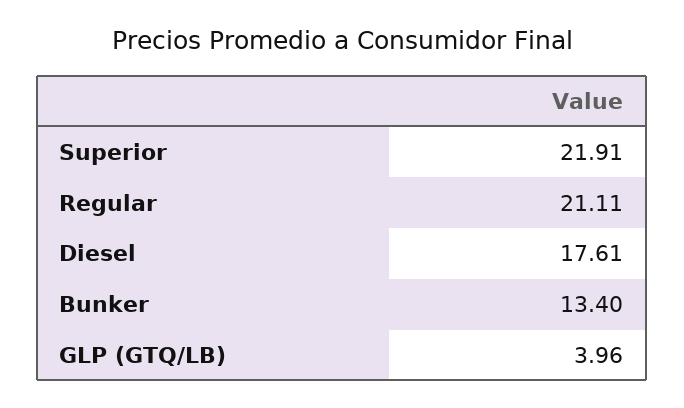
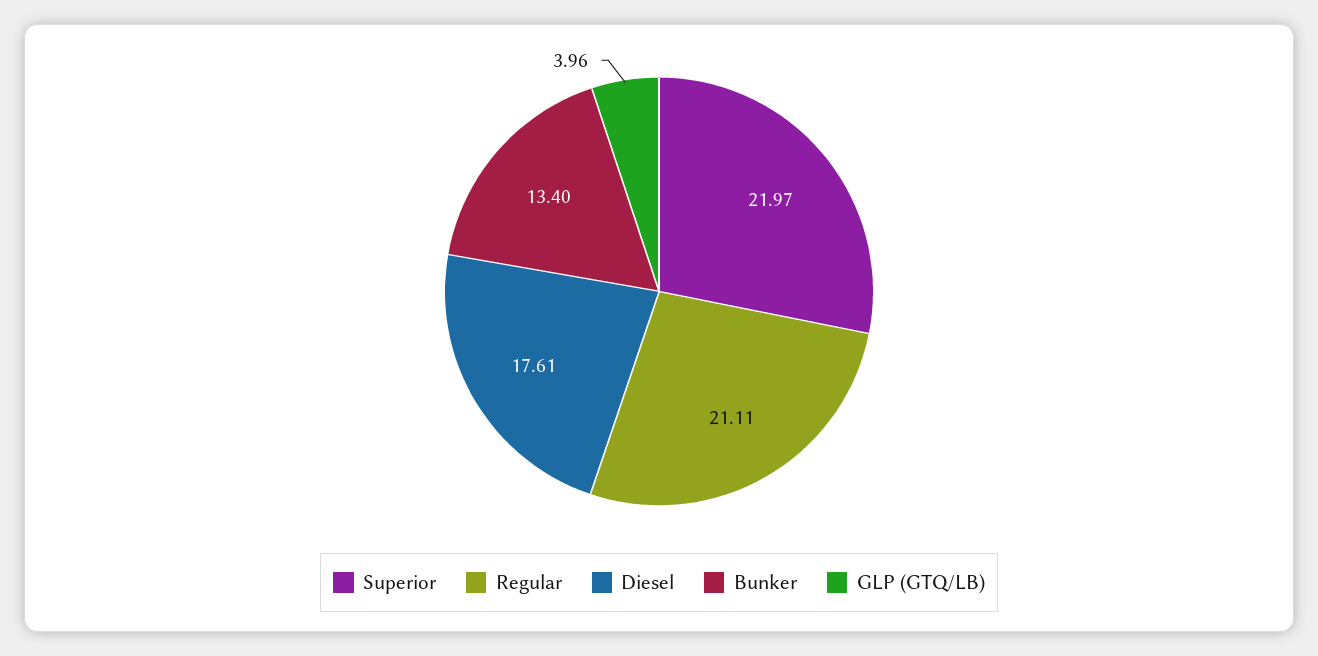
Superior: 21.91 -> 21.97

